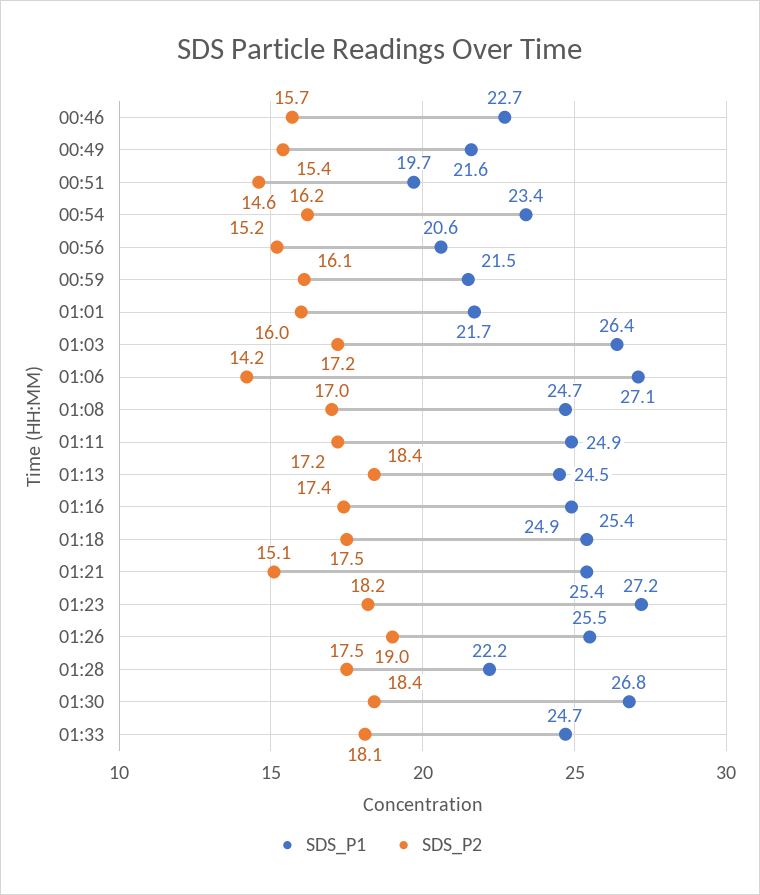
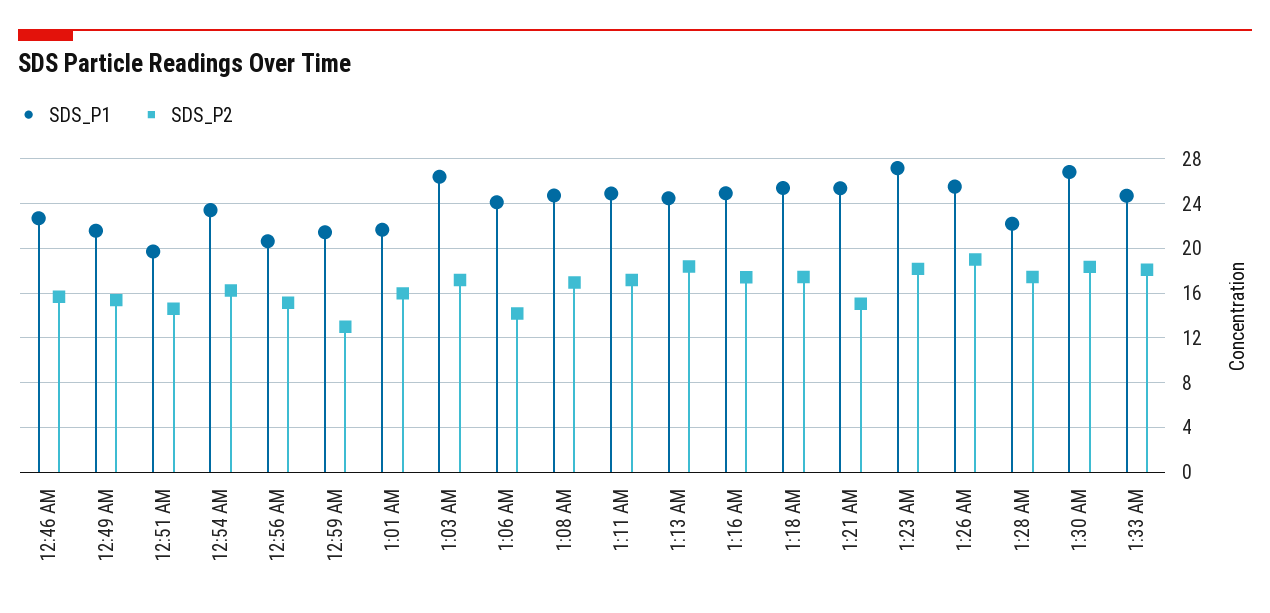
SDS_P2, 00:59: 16.1 -> 13
SDS_P1, 01:06: 27.1 -> 24

